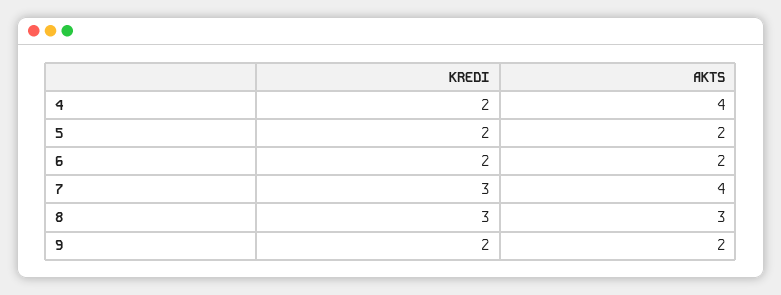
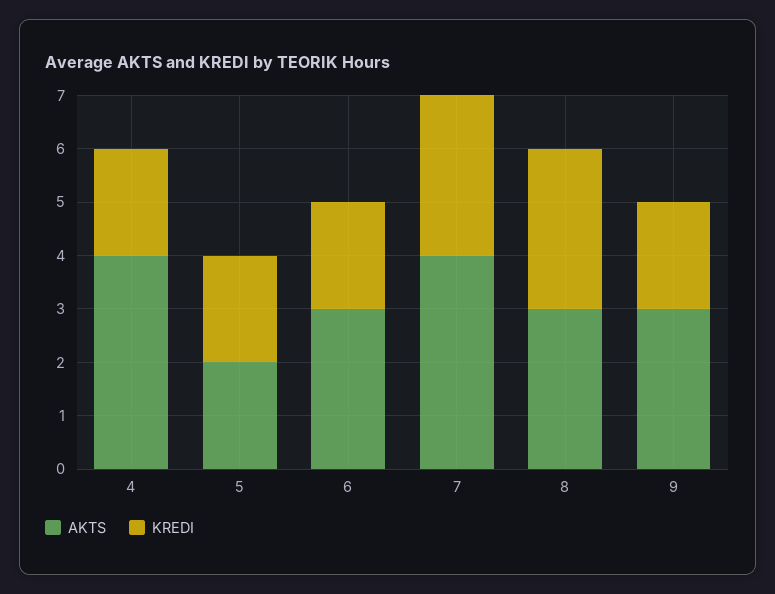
AKTS, 6: 2 -> 3
AKTS, 9: 2 -> 3

